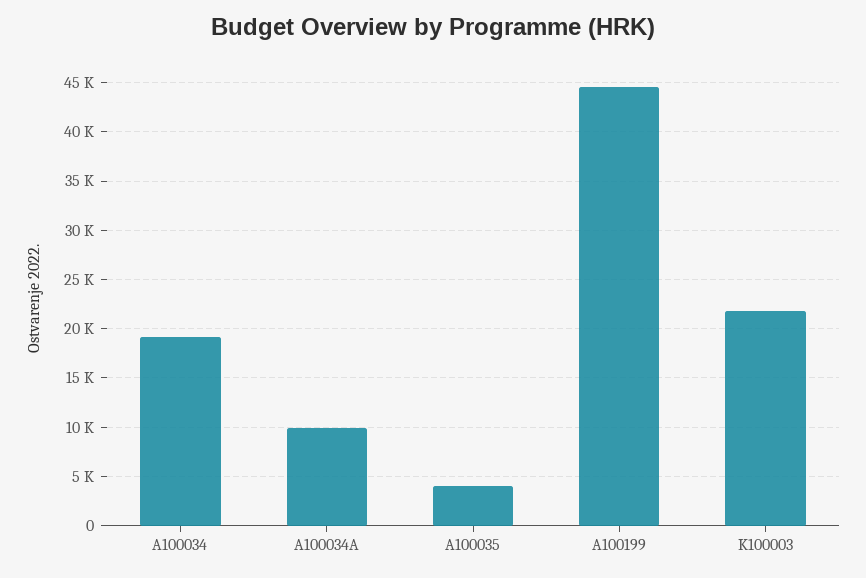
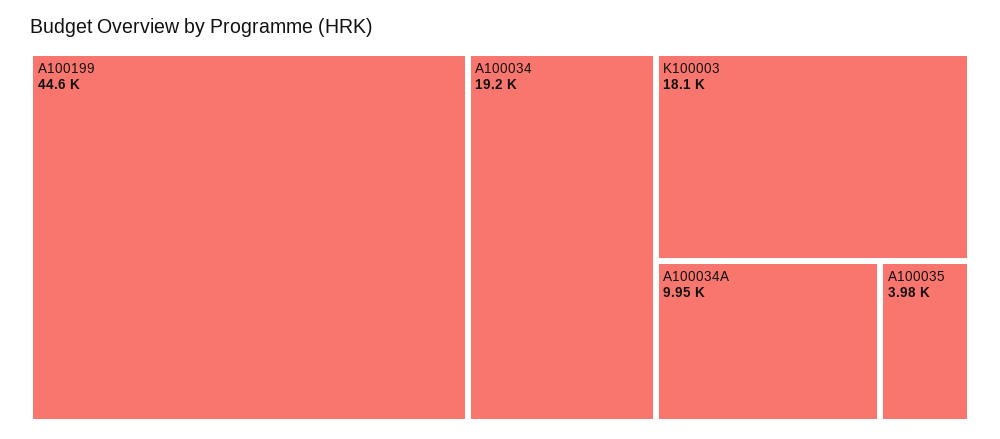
K100003: 22000 -> 18100

